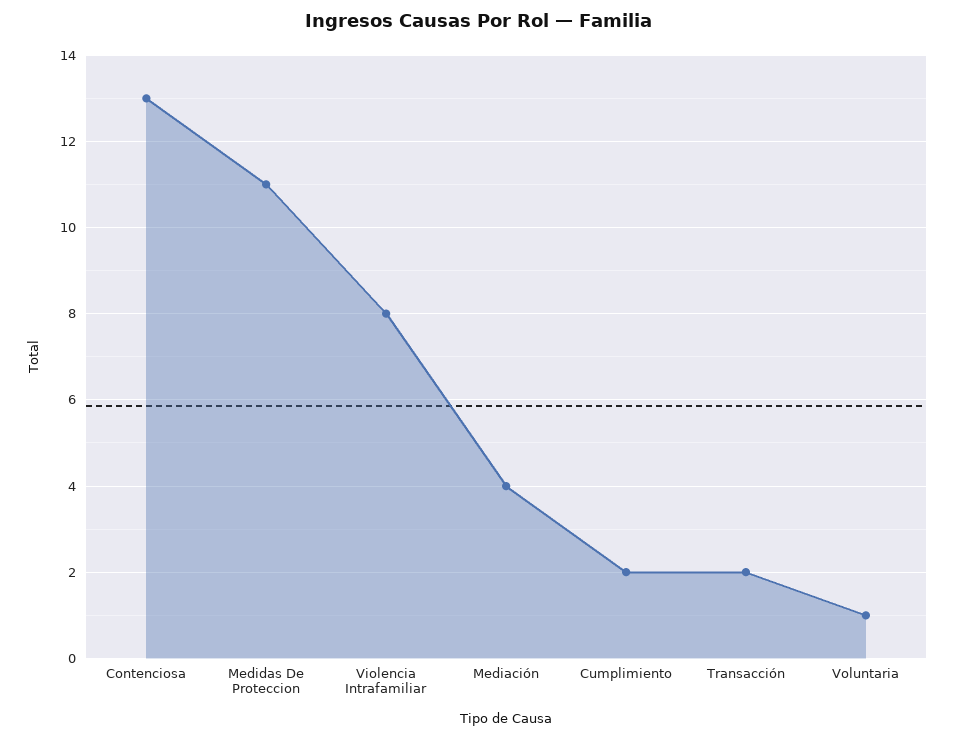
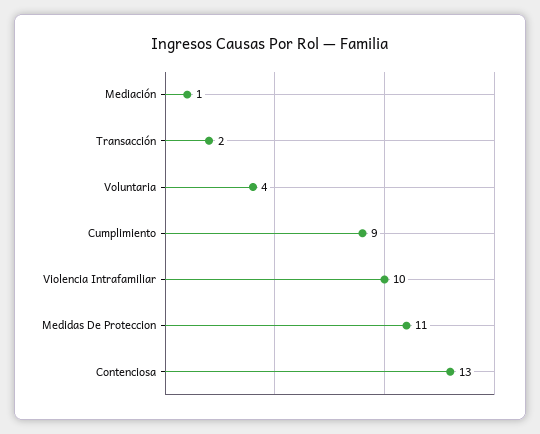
Violencia Intrafamiliar: 8 -> 10
Mediación: 4 -> 1
Cumplimiento: 2 -> 9
Voluntaria: 1 -> 4

